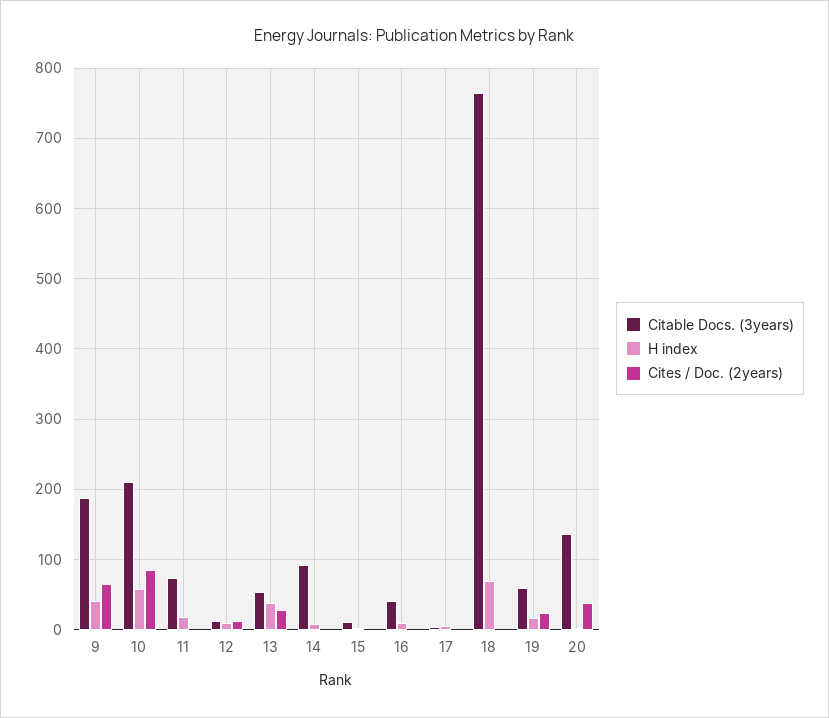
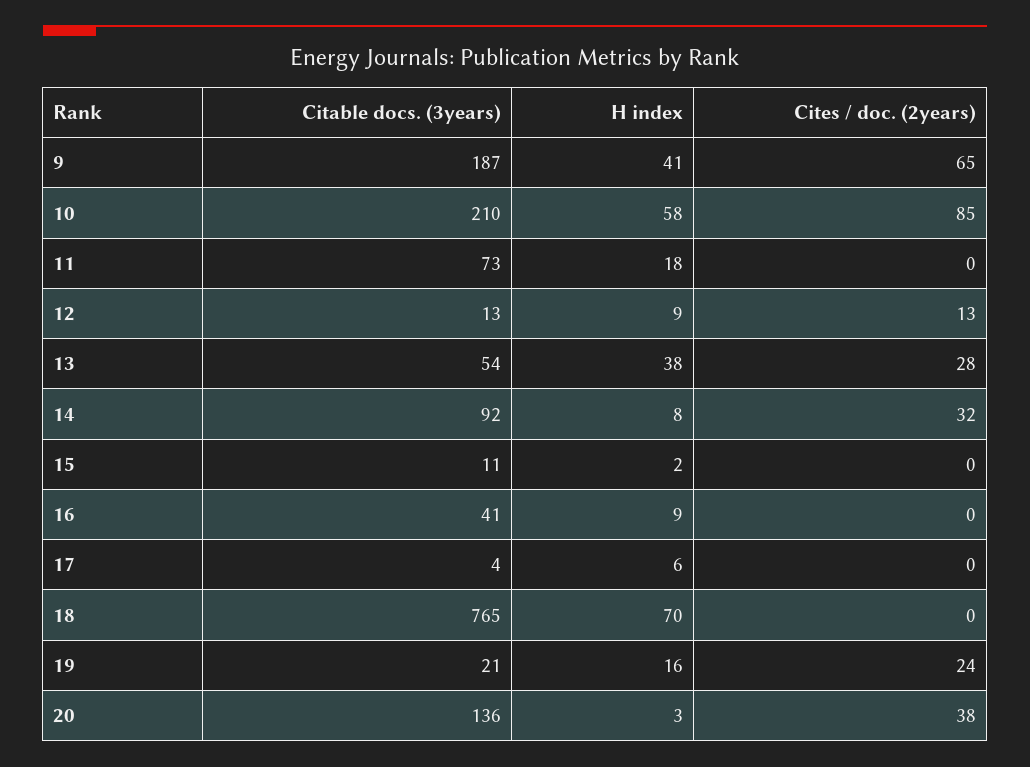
Cites / Doc. (2years), 14: 0 -> 32
Citable Docs. (3years), 19: 60 -> 21

